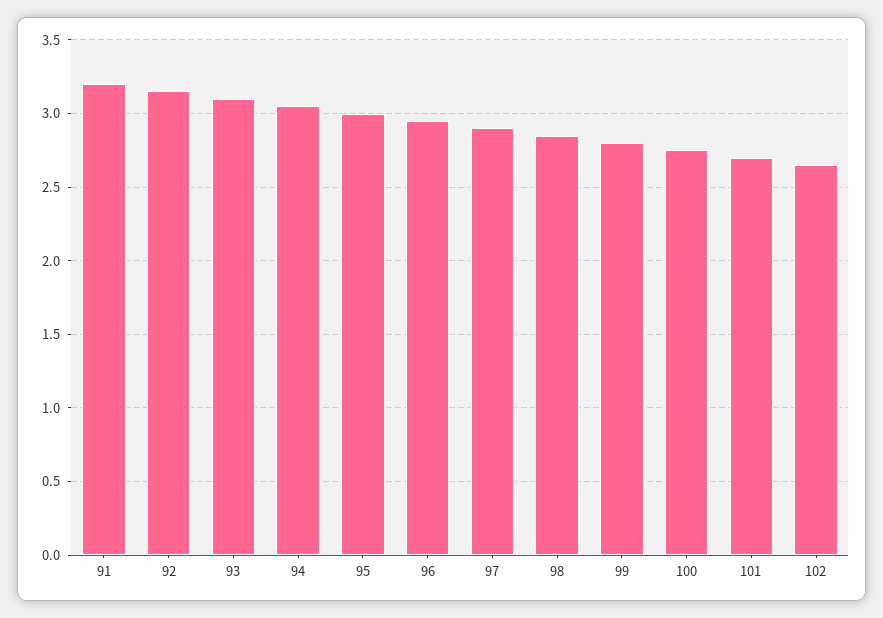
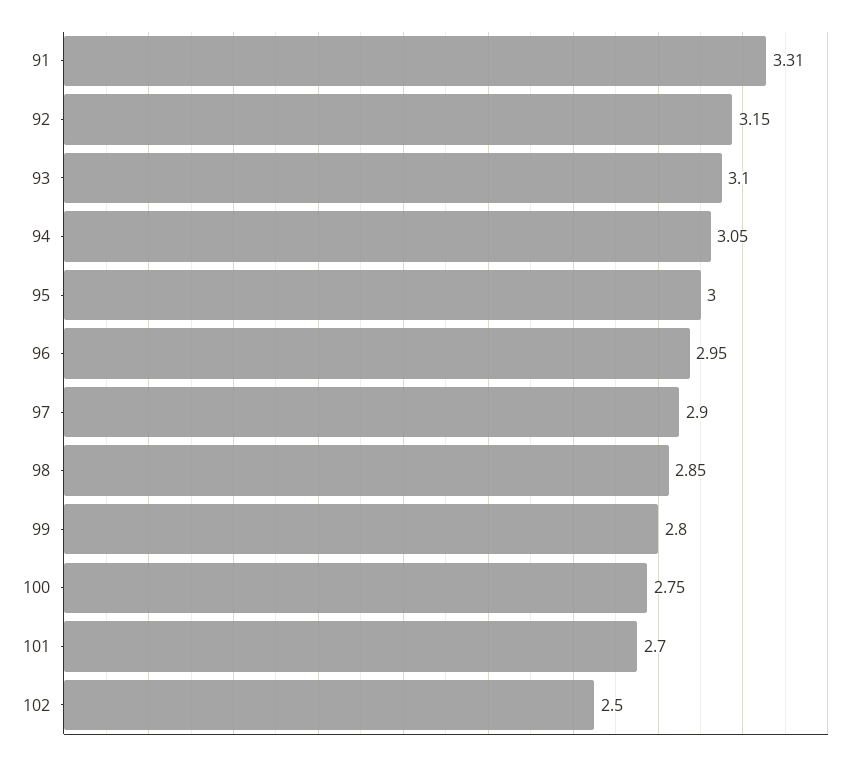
91: 3.2 -> 3.31
102: 2.65 -> 2.5

